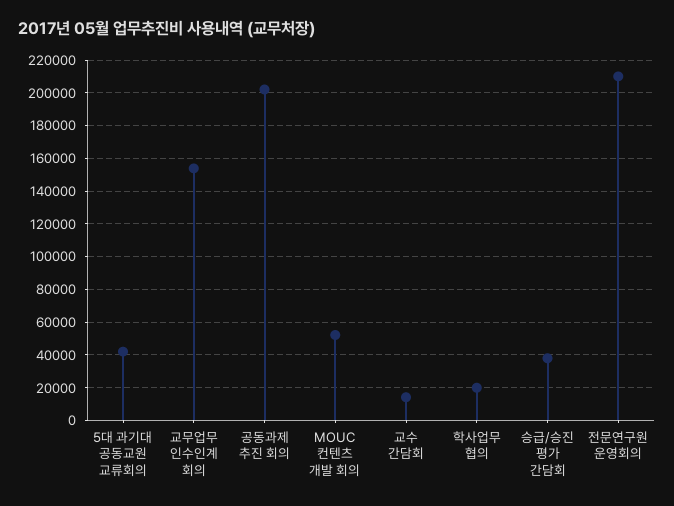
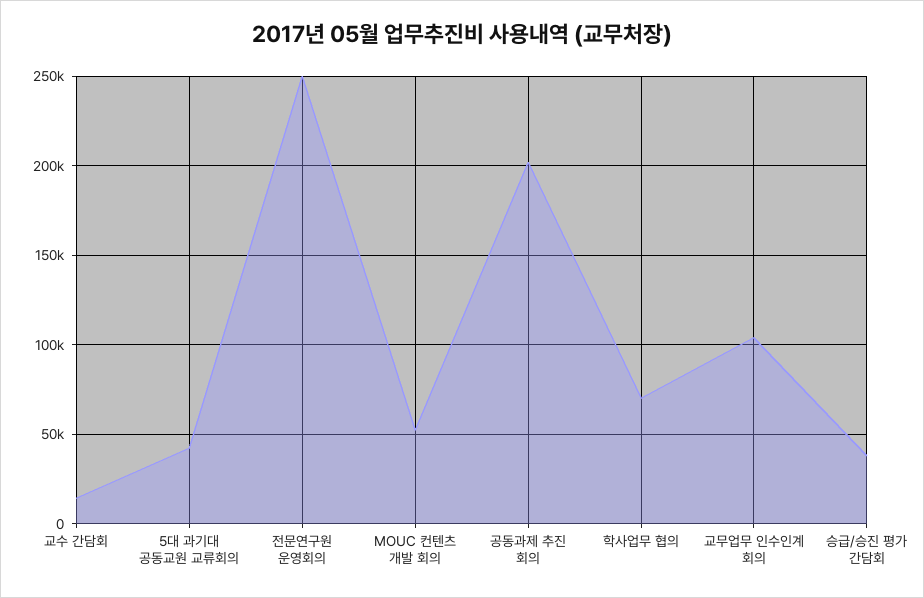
교무업무 인수인계 회의: 155000 -> 105000
학사업무 협의: 20000 -> 70000
전문연구원 운영회의: 210000 -> 250000

